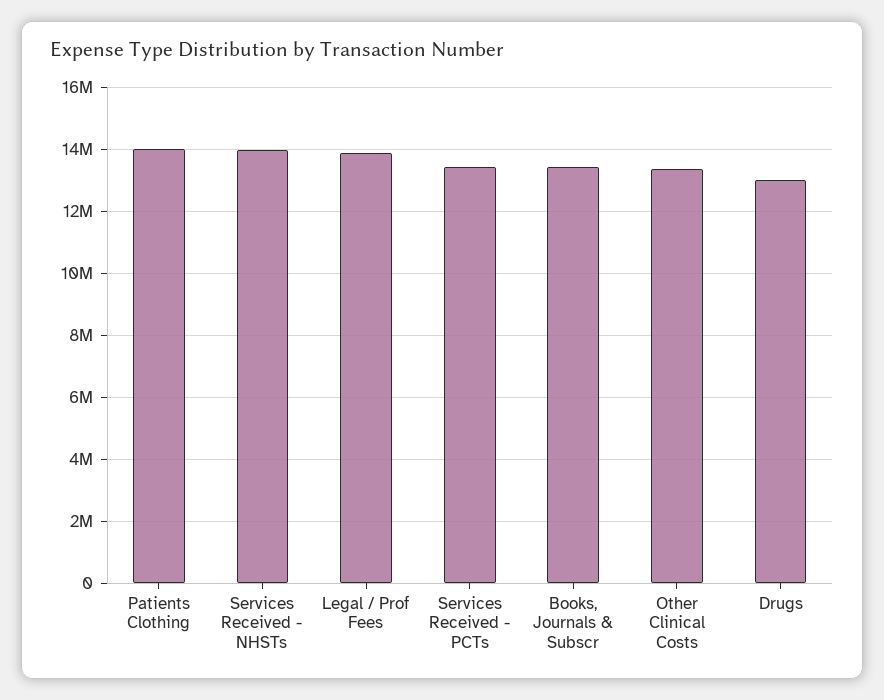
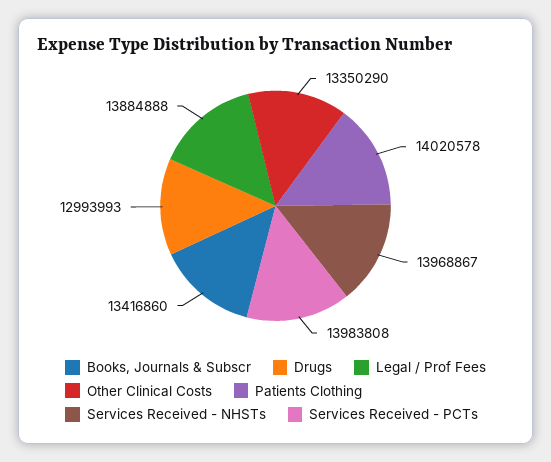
Services Received - PCTs: 13400000 -> 13983808

